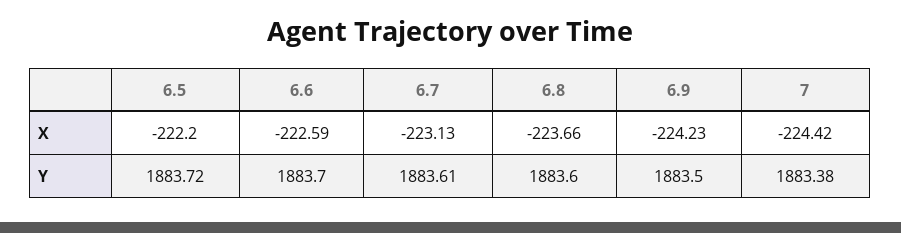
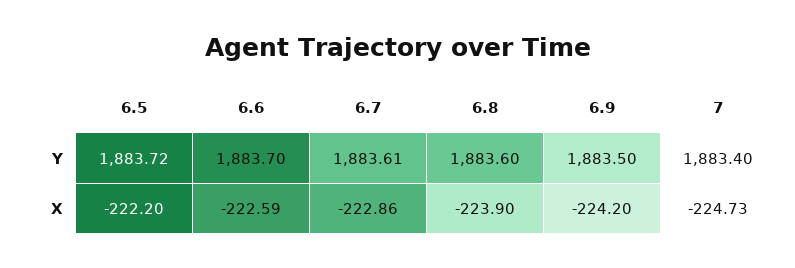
6.7, X: -223.13 -> -222.86
6.8, X: -223.66 -> -223.9
6.9, X: -224.23 -> -224.2
7, X: -224.42 -> -224.73
7, Y: 1883.38 -> 1883.4

